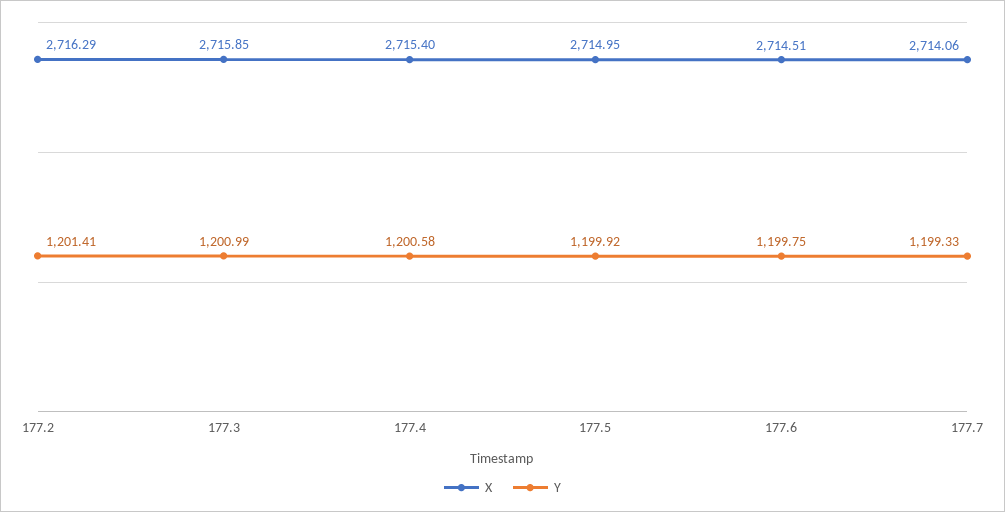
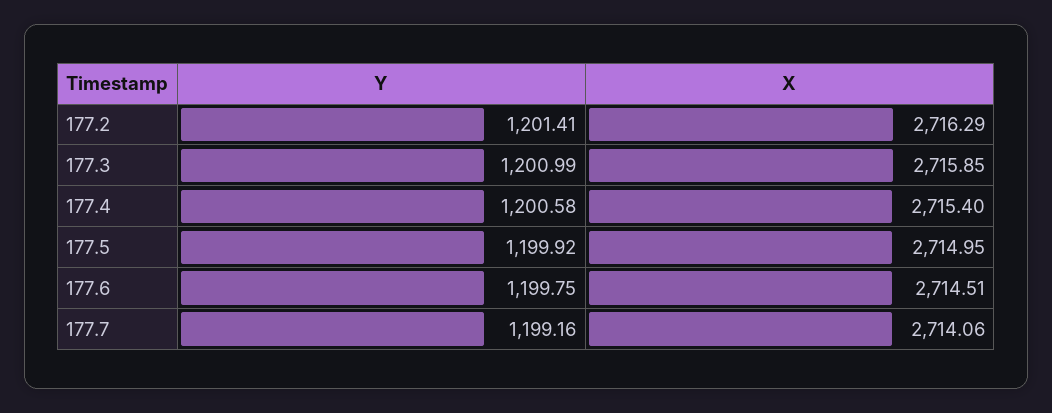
Y, 177.7: 1199.33 -> 1199.16

